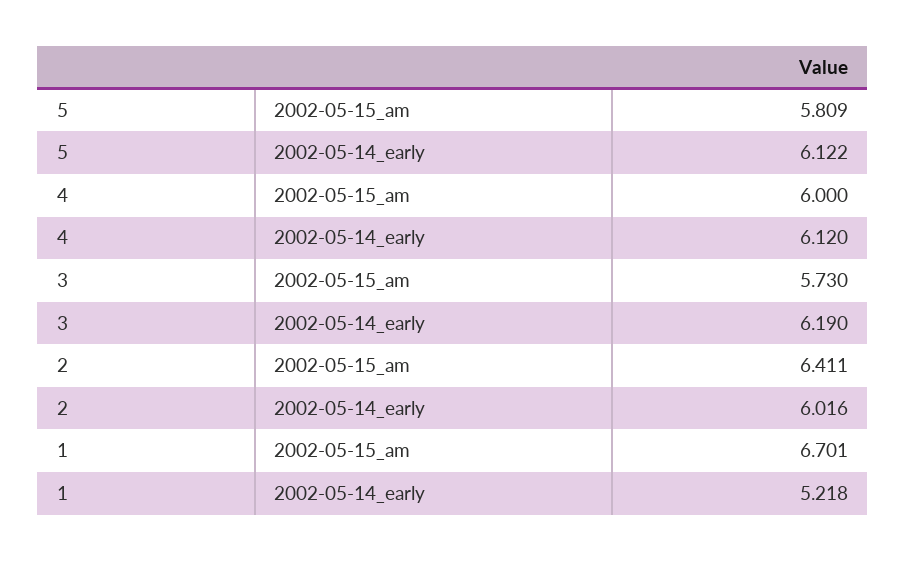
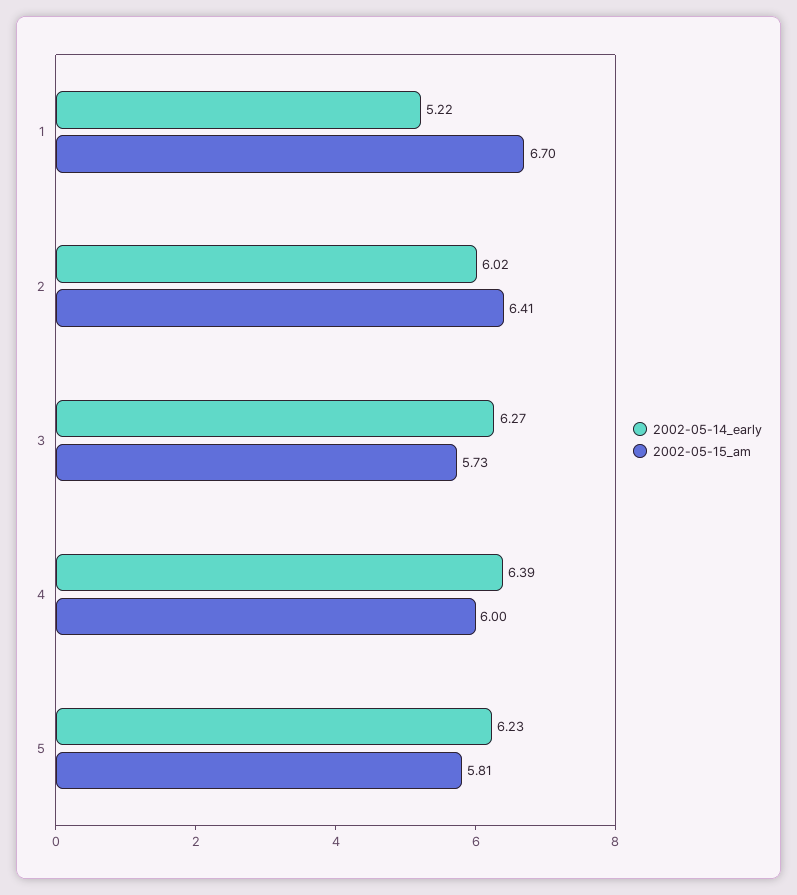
2002-05-14_early, 5: 6.122 -> 6.23
2002-05-14_early, 4: 6.12 -> 6.39
2002-05-14_early, 3: 6.19 -> 6.27

